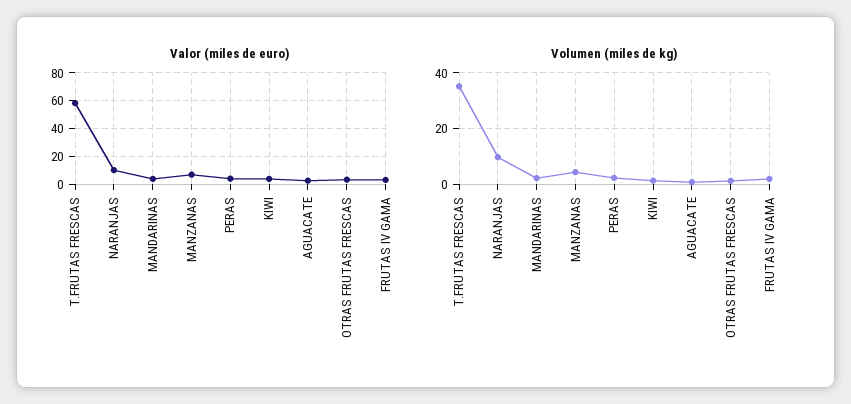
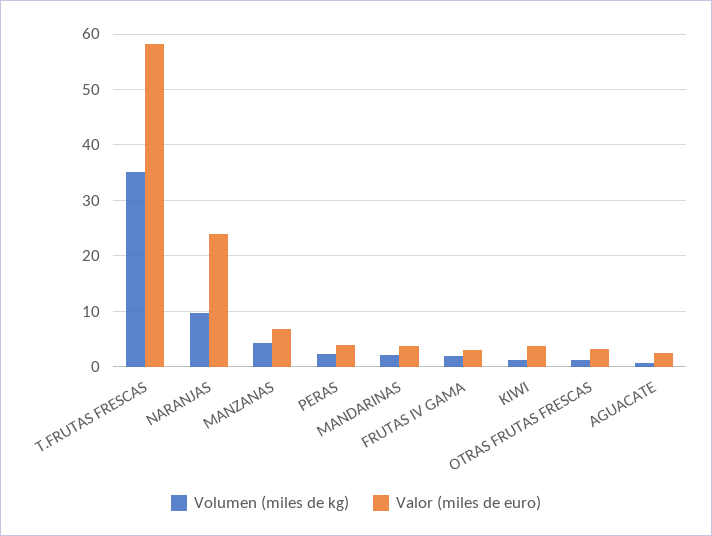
Valor (miles de euro), NARANJAS: 10 -> 24

